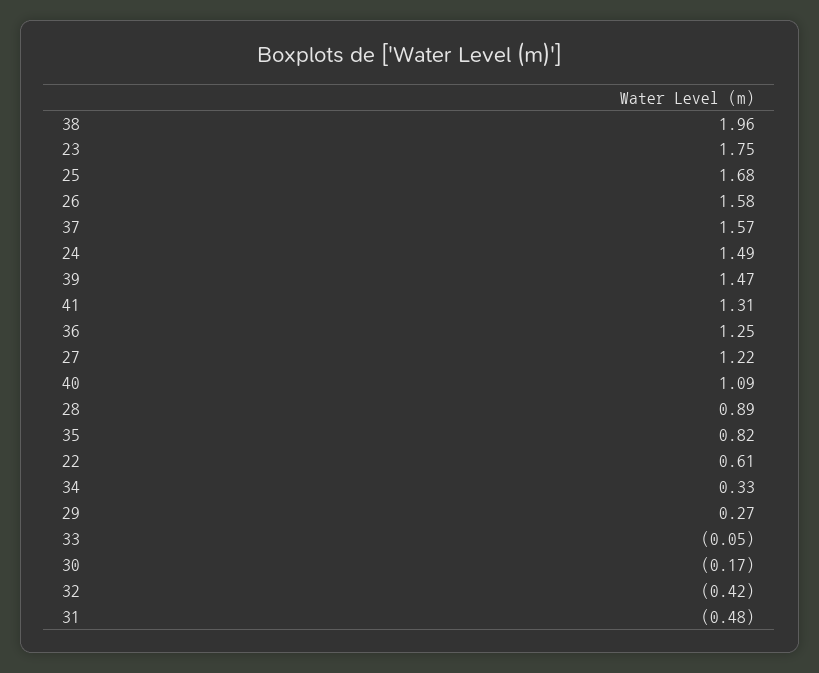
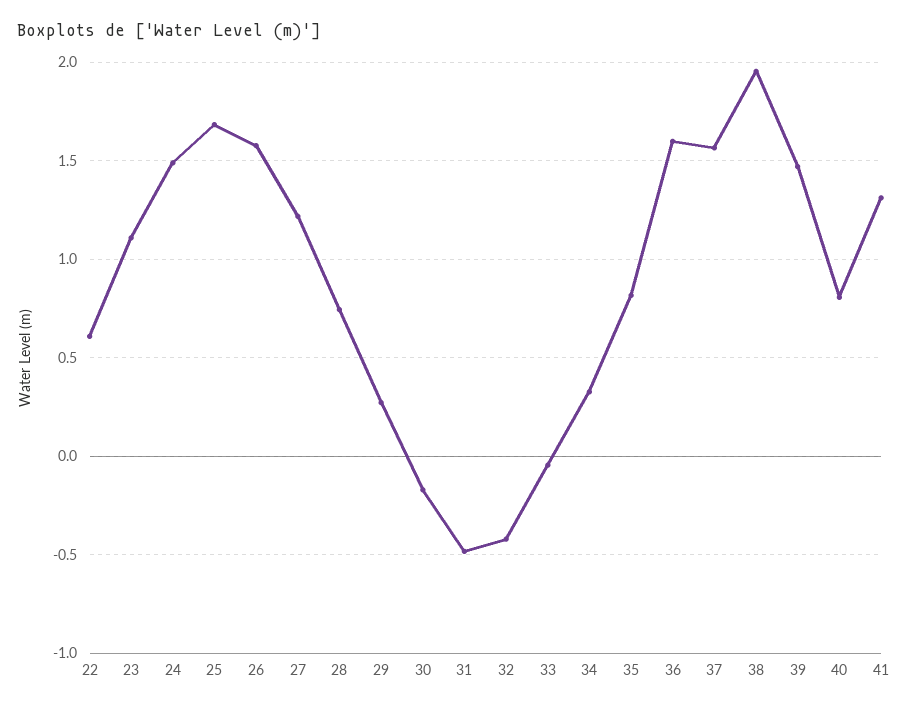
23: 1.75 -> 1.1
36: 1.25 -> 1.6
40: 1.09 -> 0.8
28: 0.89 -> 0.75

